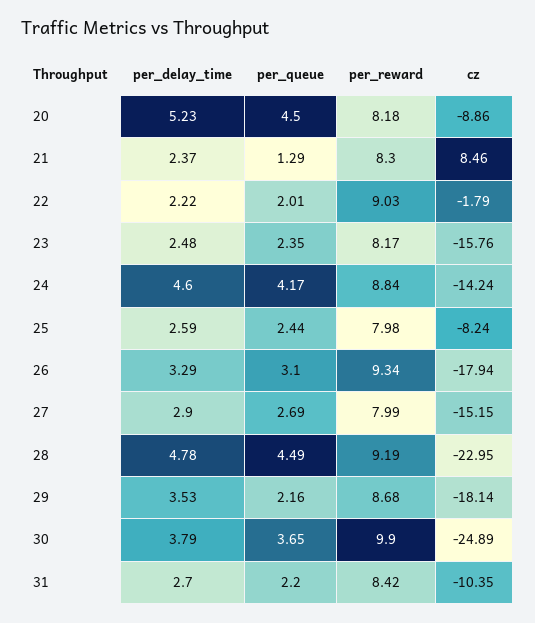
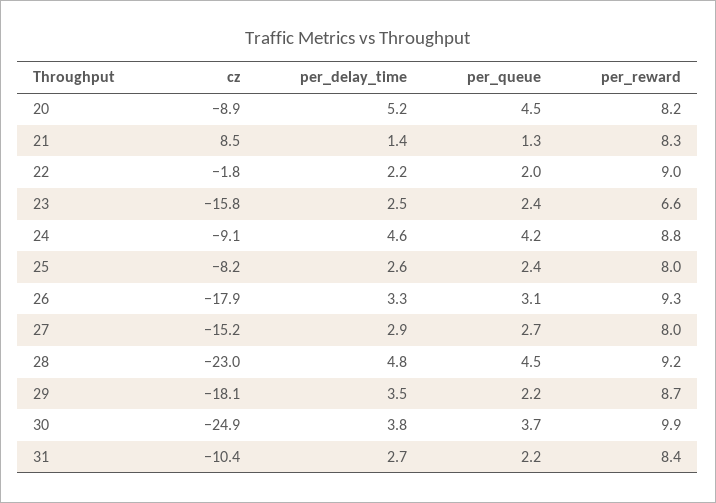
per_delay_time, 21: 2.37 -> 1.4
per_reward, 23: 8.17 -> 6.6
cz, 24: -14.24 -> -9.1

